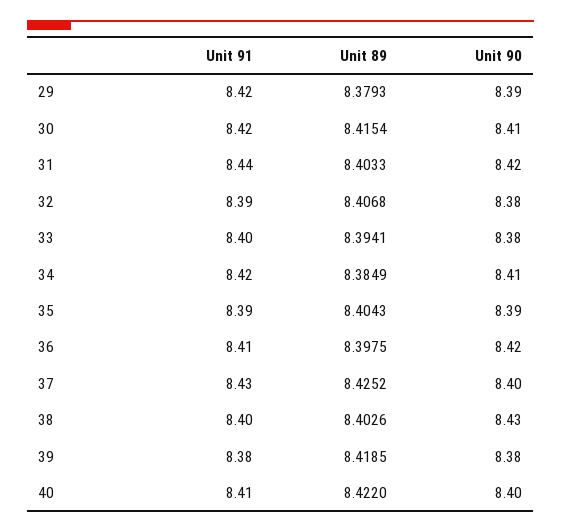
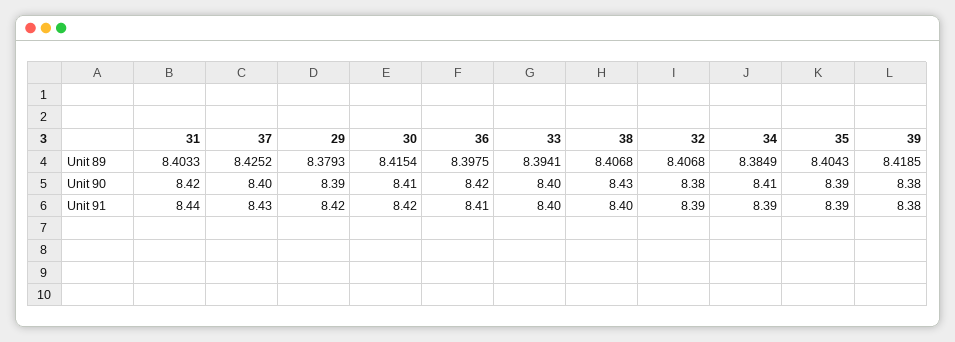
Unit 90, 33: 8.38 -> 8.4
Unit 91, 34: 8.42 -> 8.39
Unit 89, 38: 8.4026 -> 8.4068
Unit 91, 40: 8.41 -> none
Unit 89, 40: 8.422 -> none
Unit 90, 40: 8.4 -> none

